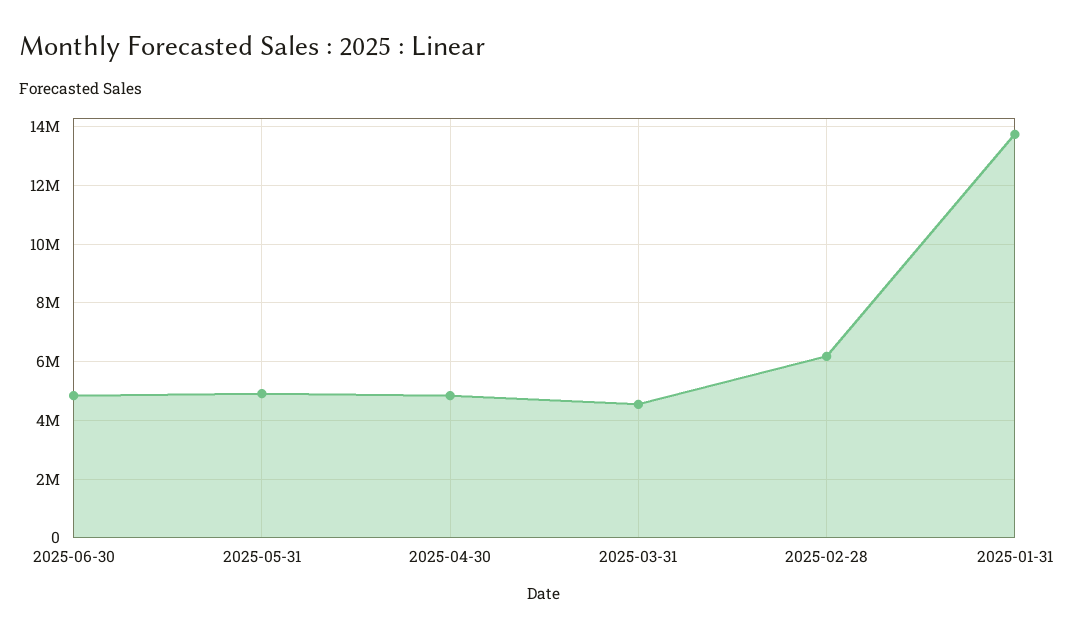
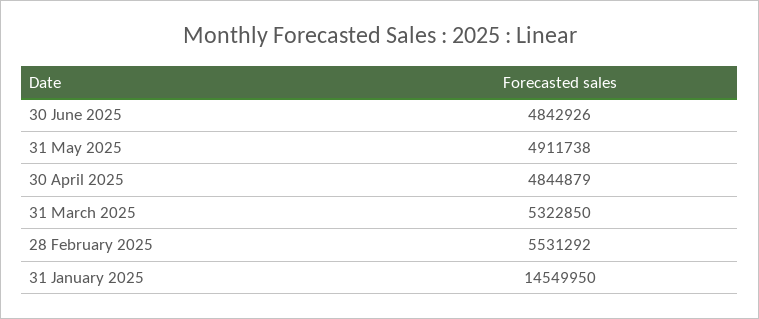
2025-03-31: 4500000 -> 5322850
2025-02-28: 6250000 -> 5531292
2025-01-31: 13750000 -> 14549950

